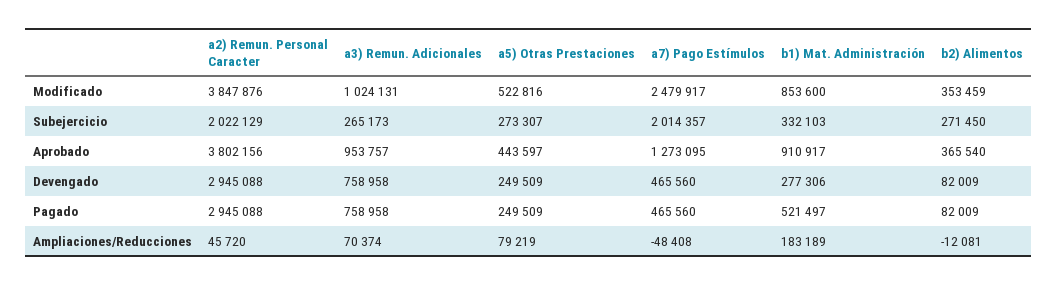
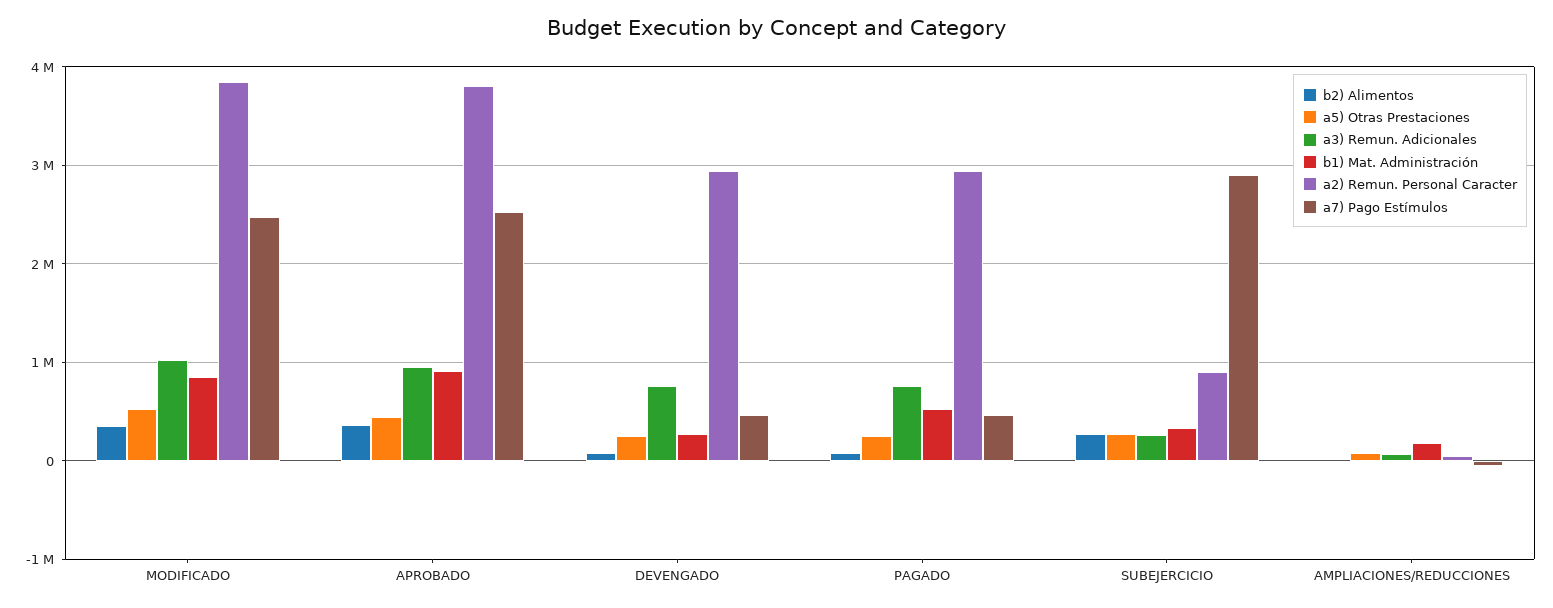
a2) Remun. Personal Caracter, Subejercicio: 2022129 -> 900000
a7) Pago Estímulos, Subejercicio: 2014357 -> 2900000
a7) Pago Estímulos, Aprobado: 1273095 -> 2500000

